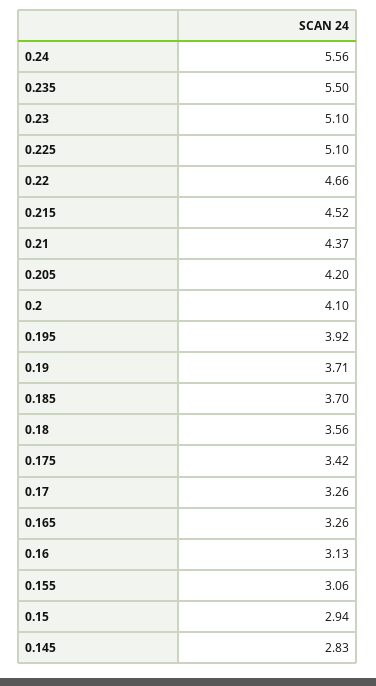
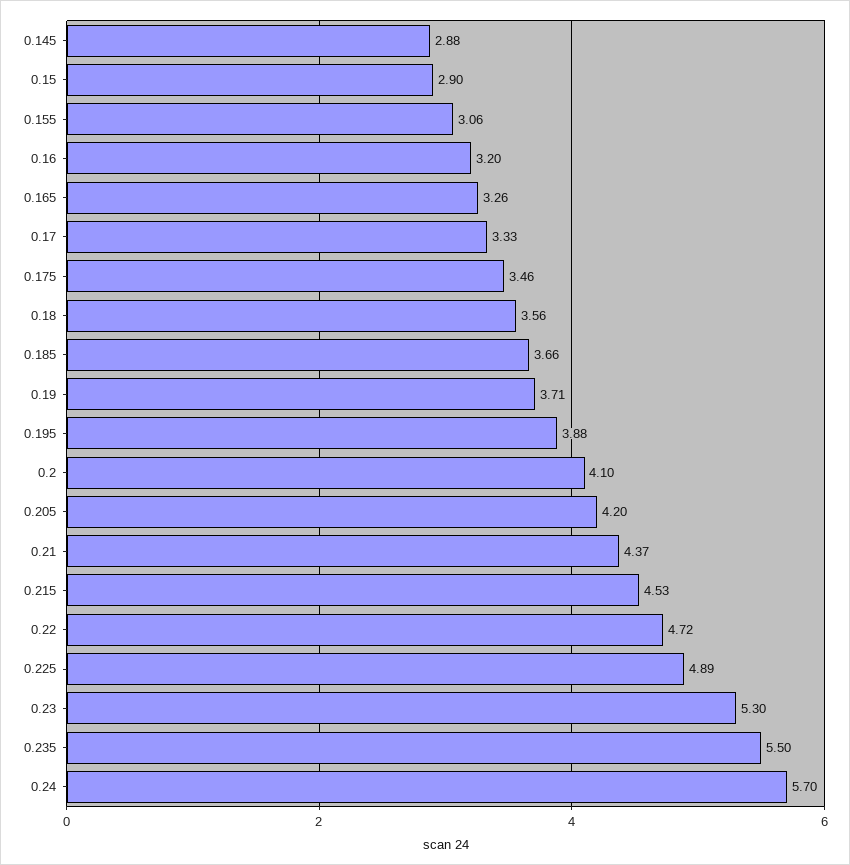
0.24: 5.56 -> 5.7
0.23: 5.1 -> 5.3
0.225: 5.1 -> 4.89
0.22: 4.66 -> 4.72
0.215: 4.52 -> 4.53
0.195: 3.92 -> 3.88
0.185: 3.7 -> 3.66
0.175: 3.42 -> 3.46
0.17: 3.26 -> 3.33
0.16: 3.13 -> 3.2
0.15: 2.94 -> 2.9
0.145: 2.83 -> 2.88

